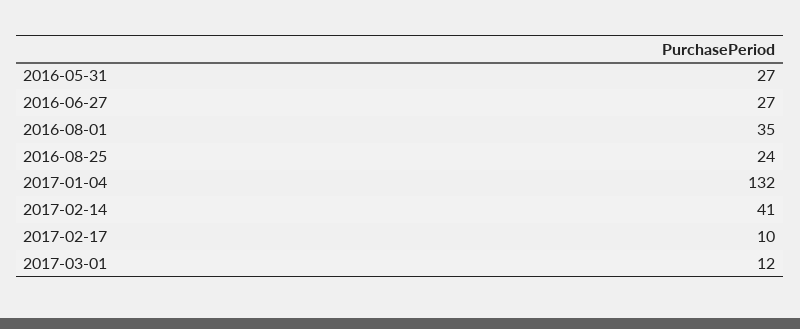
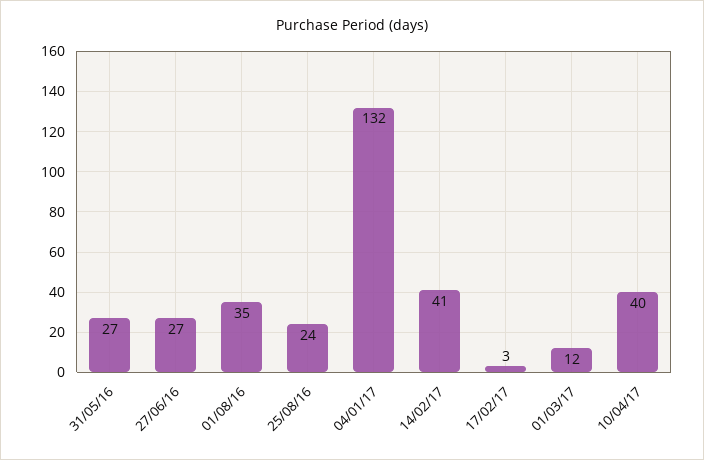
2017-02-17: 10 -> 3
10/04/17: none -> 40

